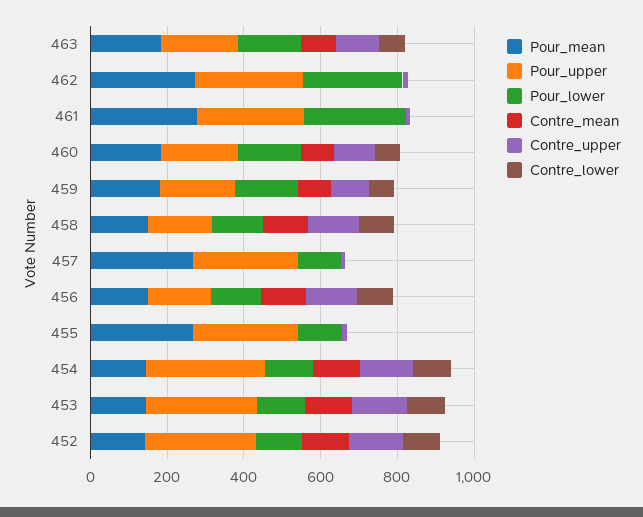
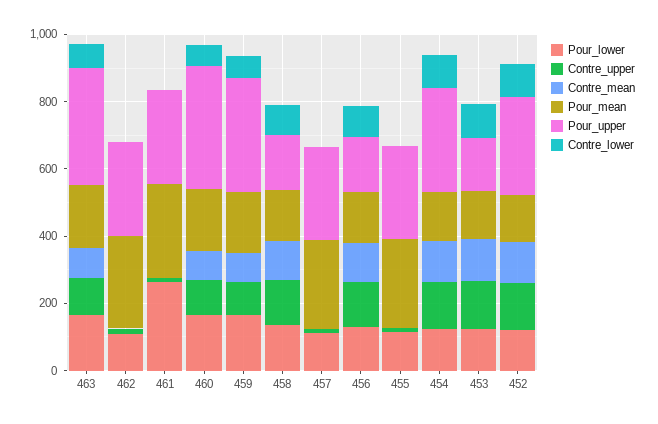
Pour_upper, 463: 200 -> 350
Pour_lower, 462: 250 -> 100
Pour_upper, 460: 200 -> 350
Pour_upper, 459: 200 -> 350
Pour_upper, 453: 300 -> 150

